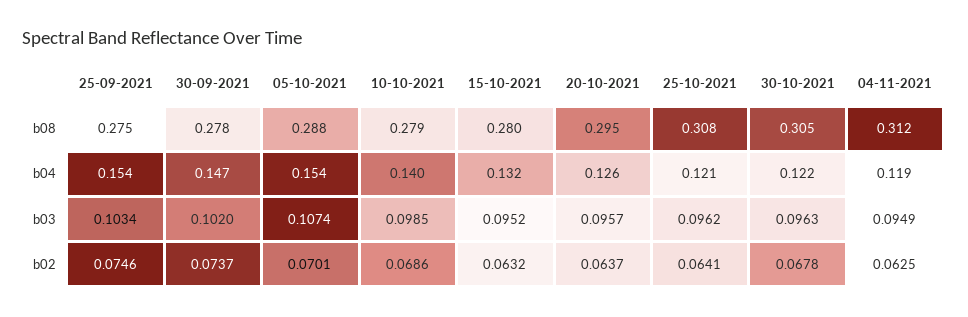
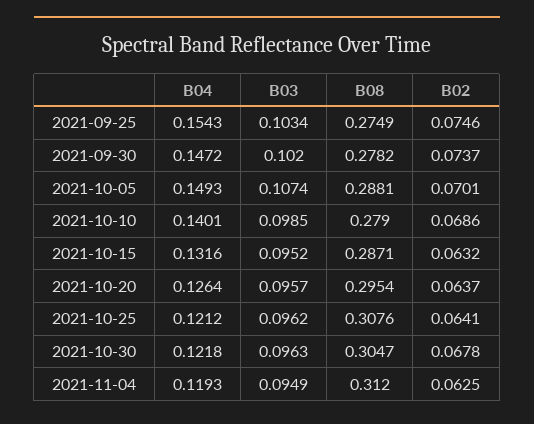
15-10-2021, b08: 0.28 -> 0.2871
05-10-2021, b04: 0.154 -> 0.1493

